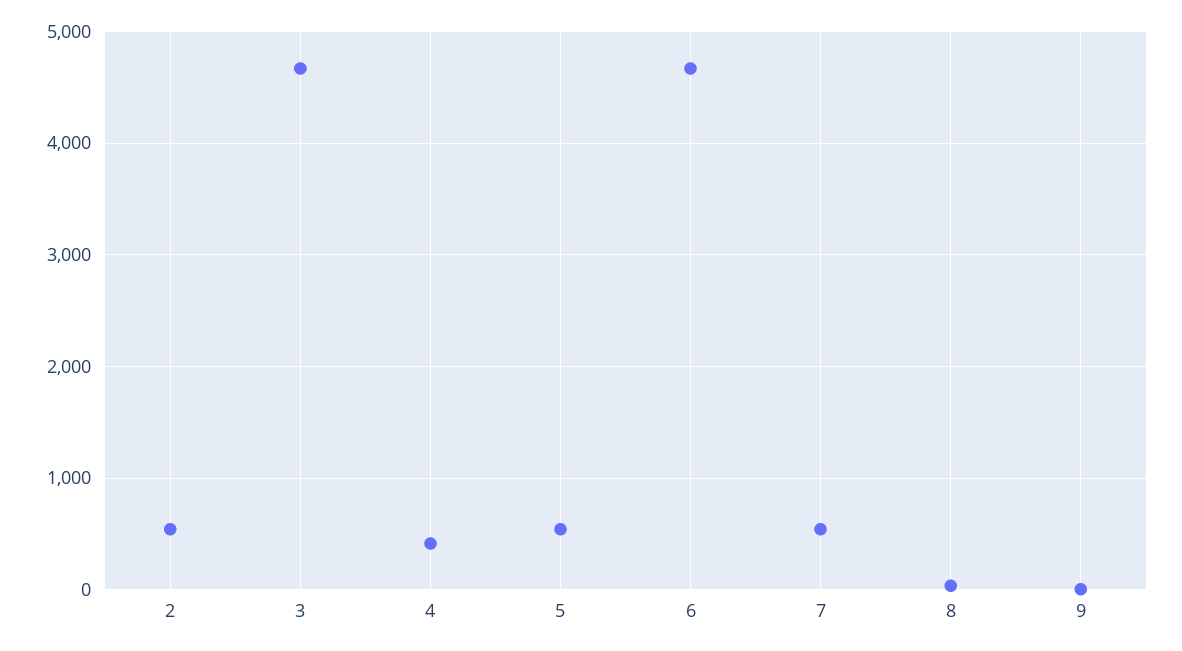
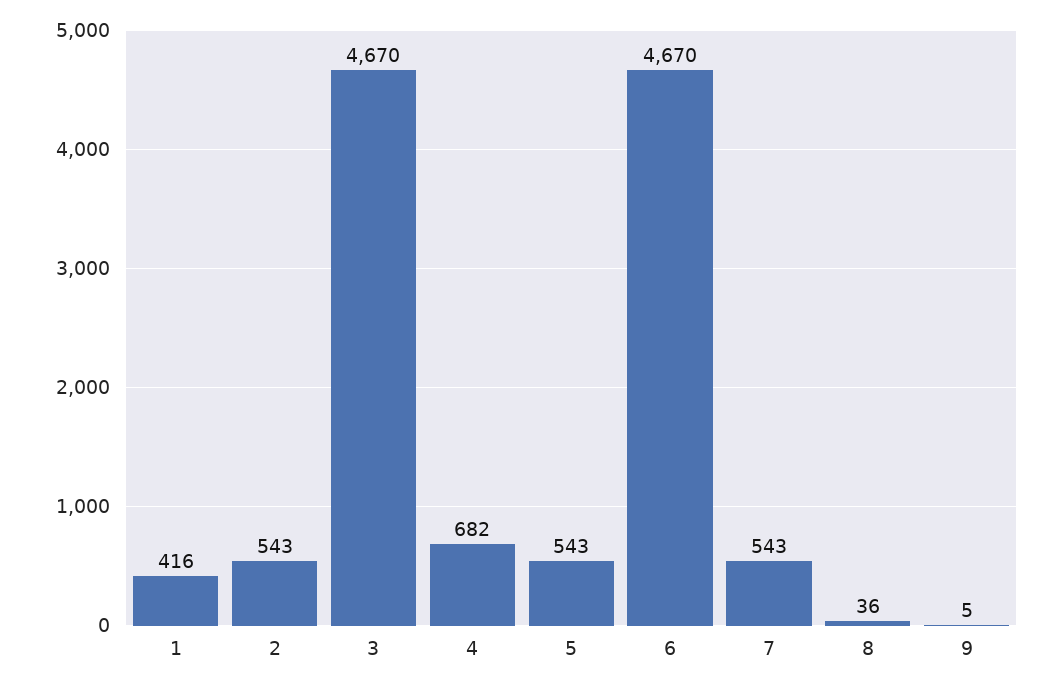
4: 400 -> 682
1: none -> 416

